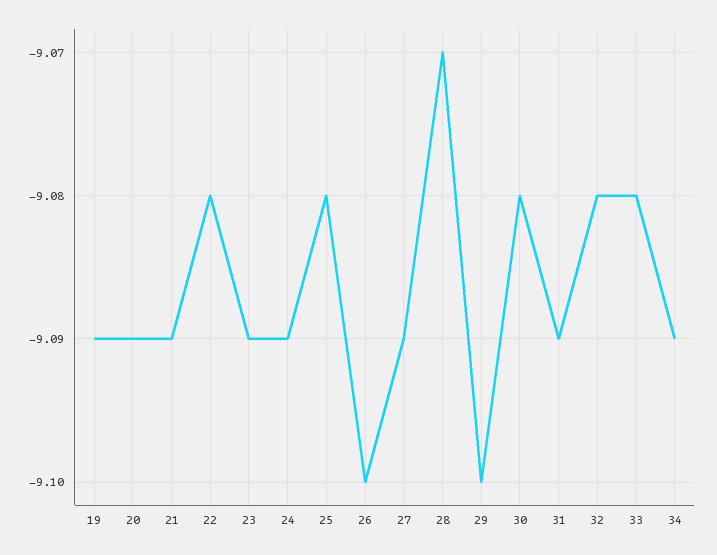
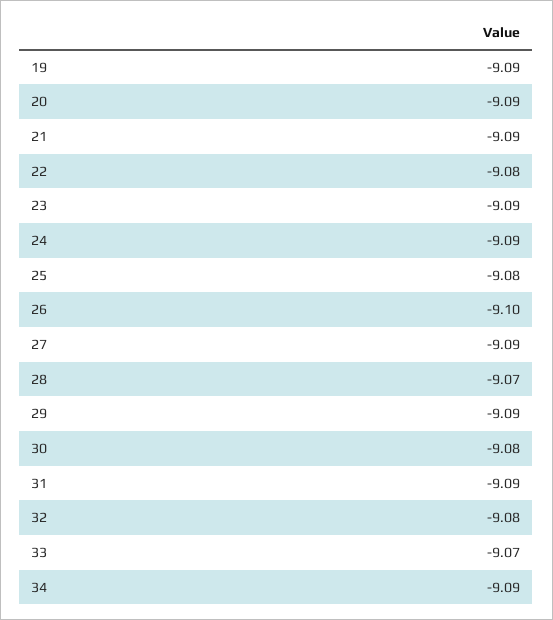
29: -9.1 -> -9.09
33: -9.08 -> -9.07

